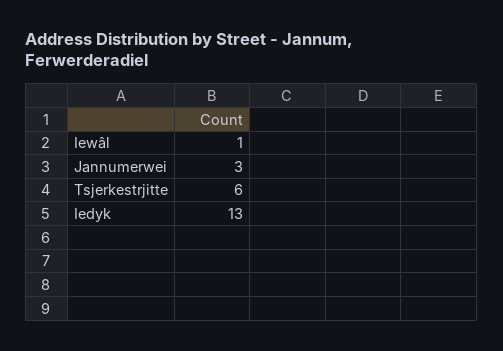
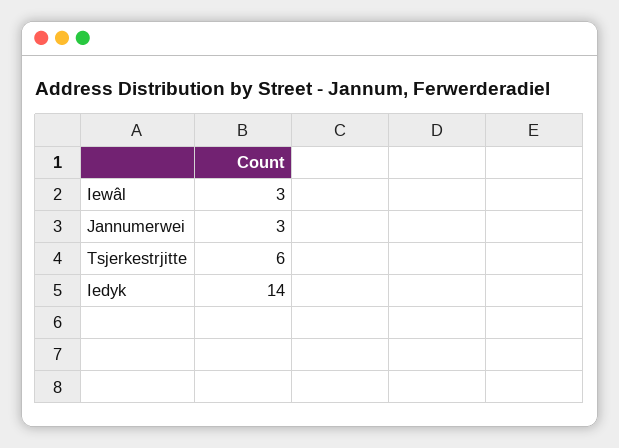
Iewâl: 1 -> 3
Iedyk: 13 -> 14

